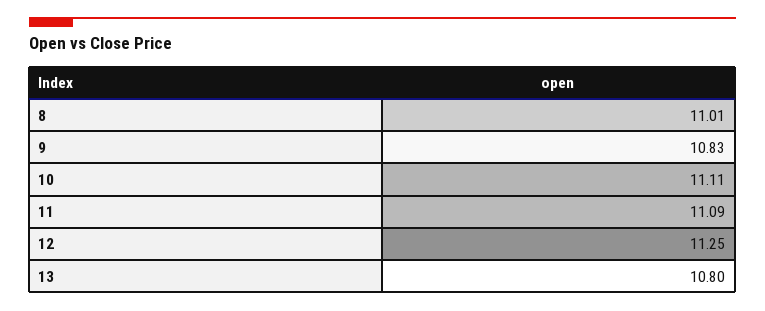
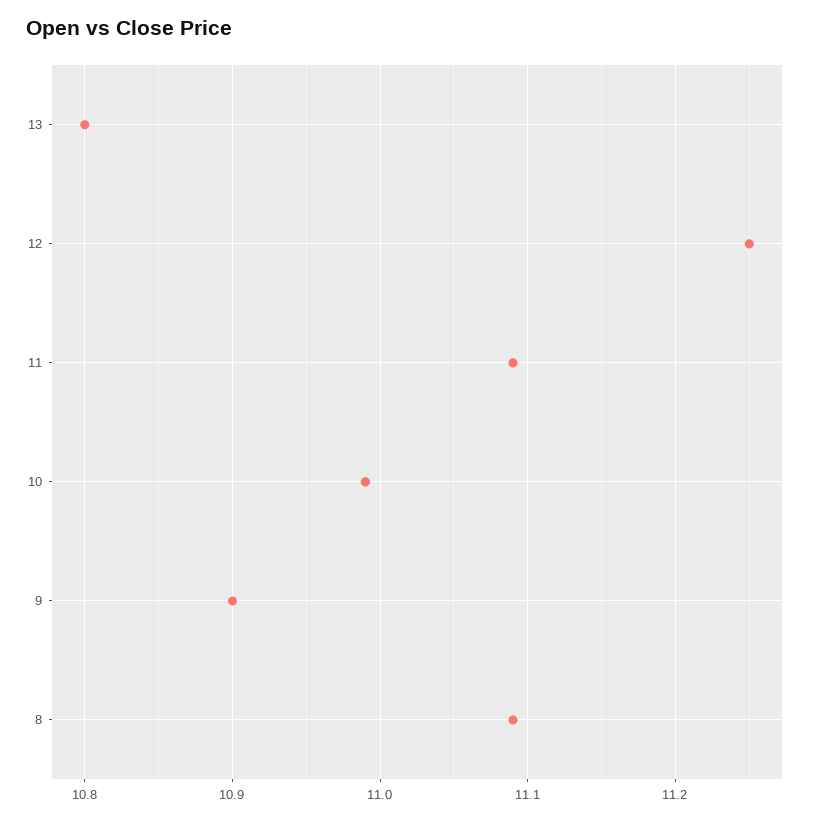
8: 11.01 -> 11.09
9: 10.83 -> 10.9
10: 11.11 -> 10.99

